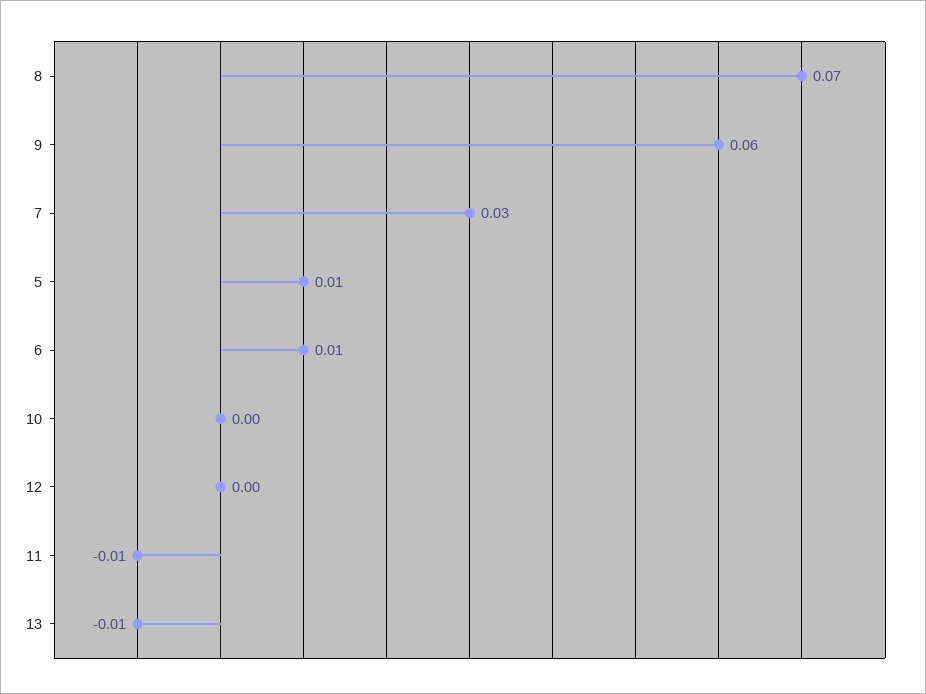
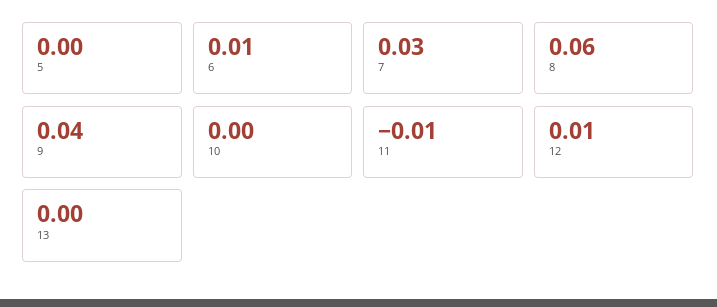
8: 0.07 -> 0.06
9: 0.06 -> 0.04
5: 0.01 -> 0
12: 0 -> 0.01
13: -0.01 -> 0

